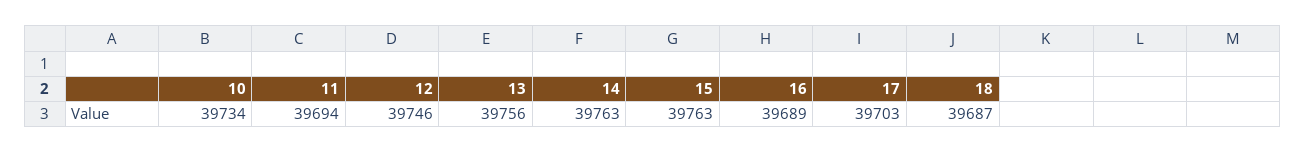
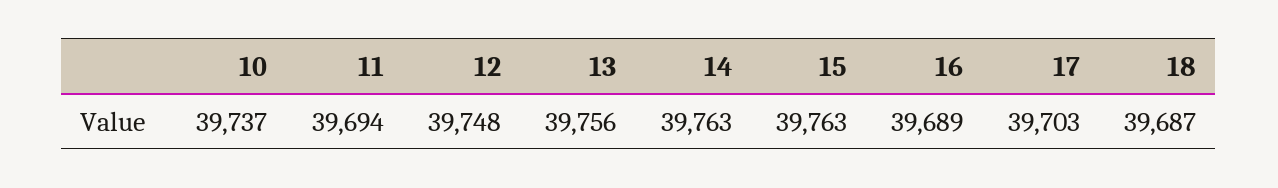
10: 39734 -> 39737
12: 39746 -> 39748

